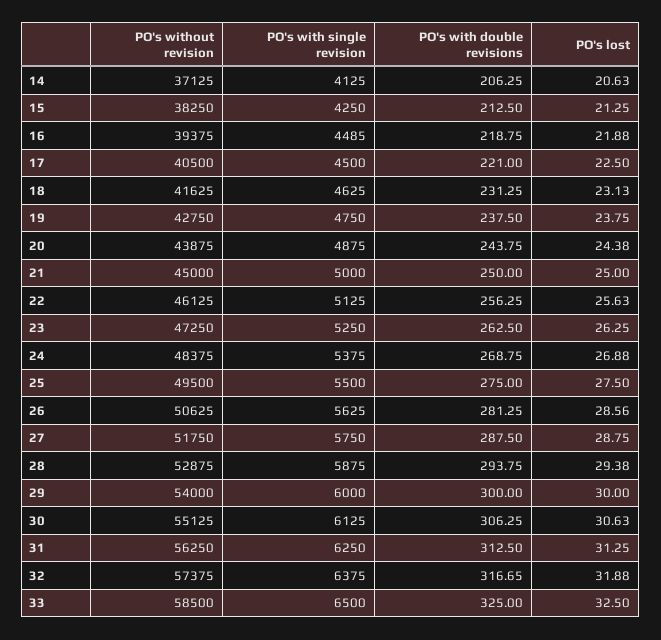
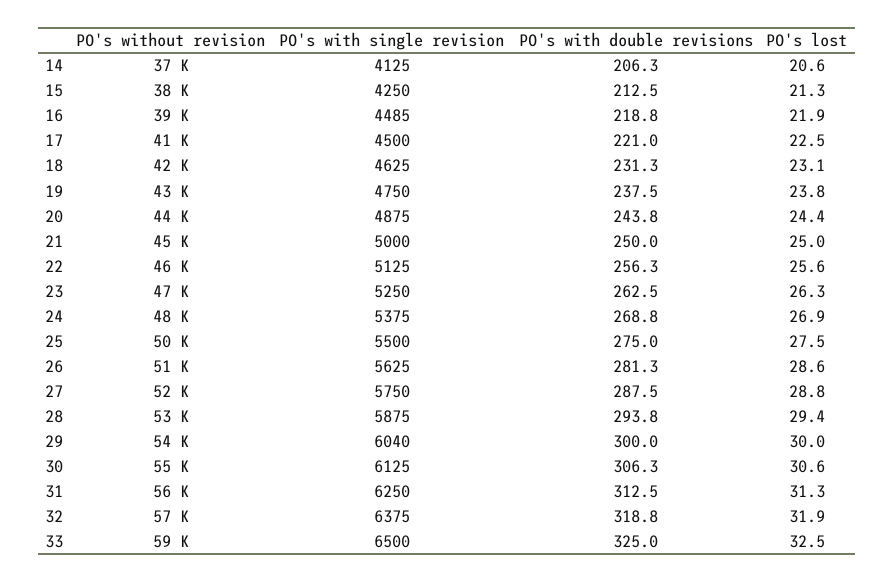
PO's with single revision, 29: 6000 -> 6040
PO's with double revisions, 32: 316.65 -> 318.8

